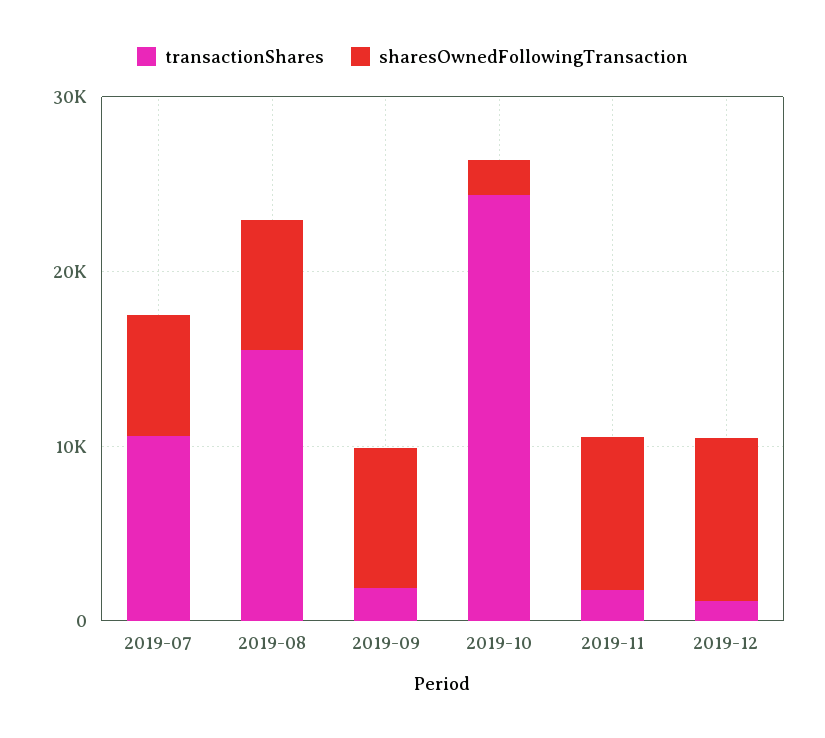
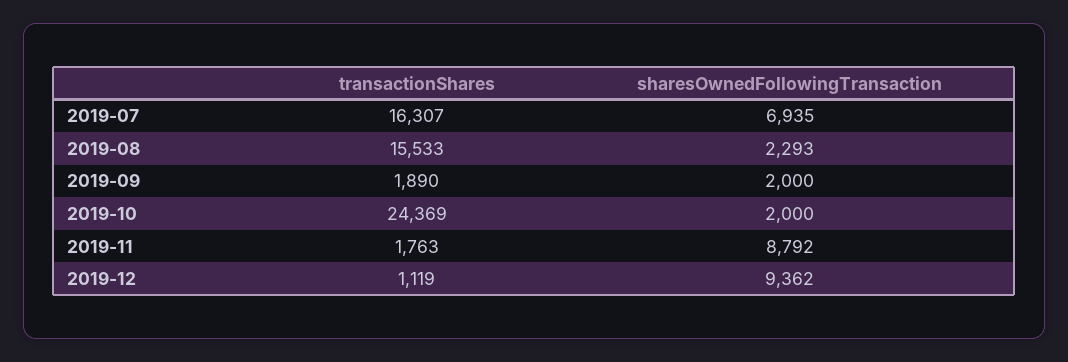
transactionShares, 2019-07: 10000 -> 16307
sharesOwnedFollowingTransaction, 2019-08: 8000 -> 2293
sharesOwnedFollowingTransaction, 2019-09: 8000 -> 2000

